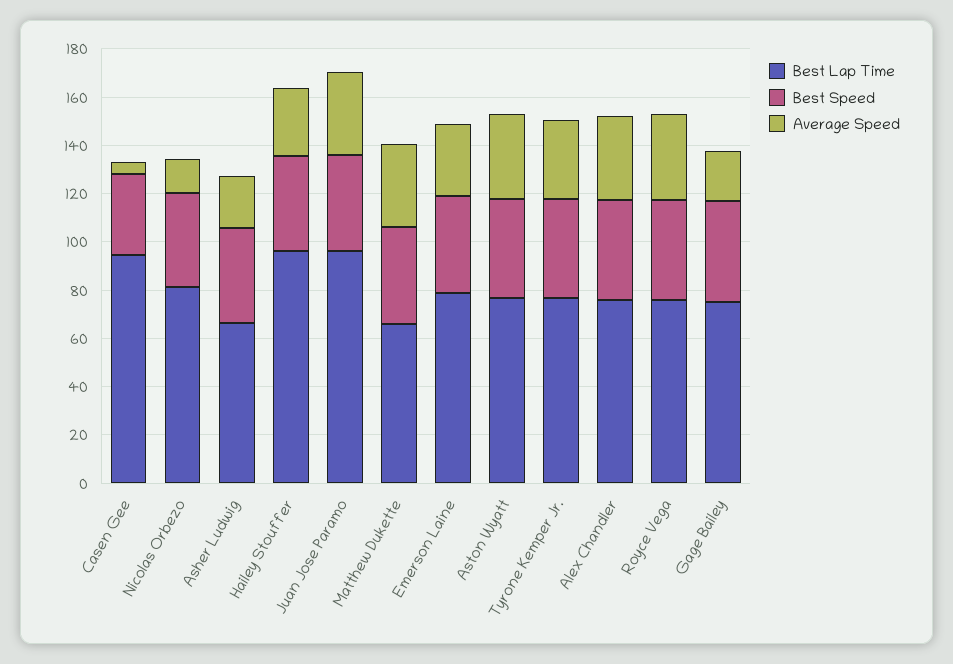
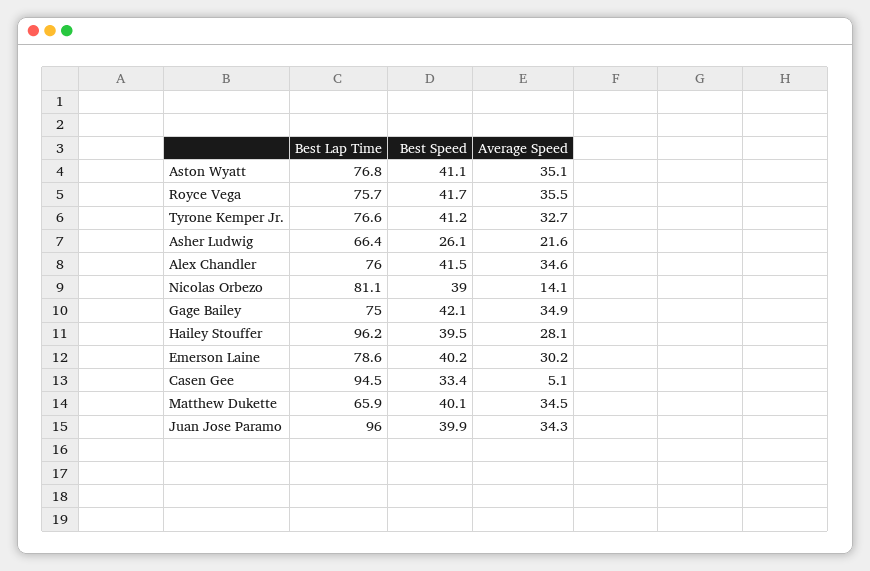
Best Speed, Asher Ludwig: 40 -> 26.1
Average Speed, Gage Bailey: 20 -> 34.9

